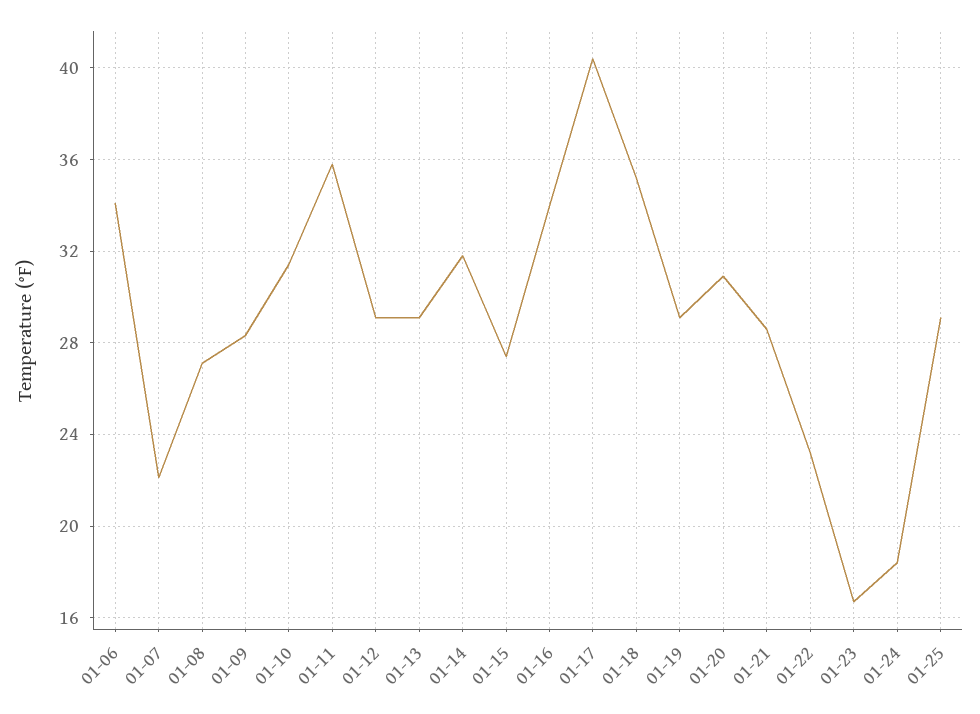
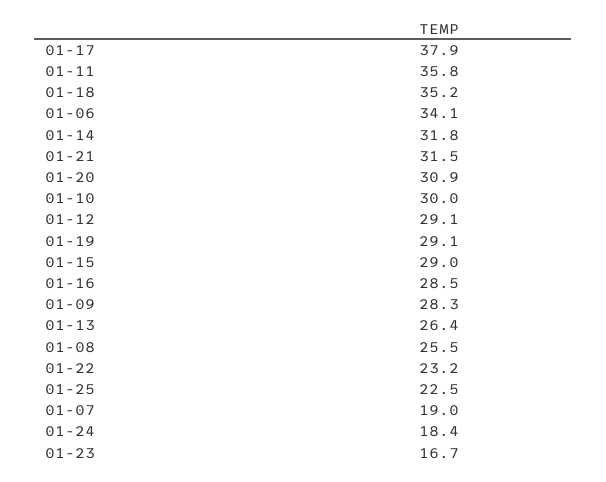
01-07: 22 -> 19
01-08: 27 -> 25.5
01-10: 31.5 -> 30
01-13: 29 -> 26.4
01-15: 27.5 -> 29
01-16: 34 -> 28.5
01-17: 40.5 -> 37.9
01-21: 28.5 -> 31.5
01-25: 29 -> 22.5

